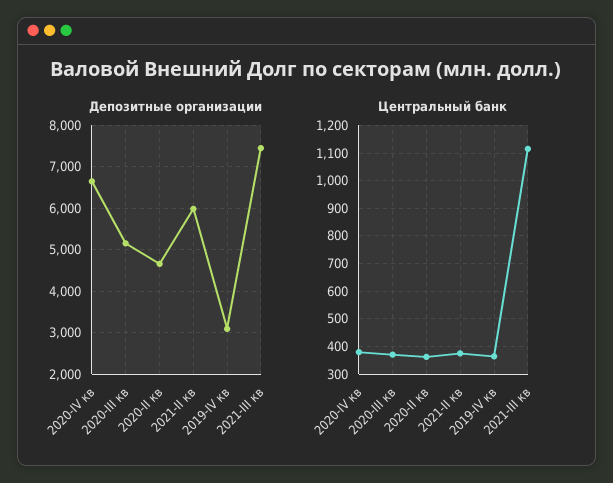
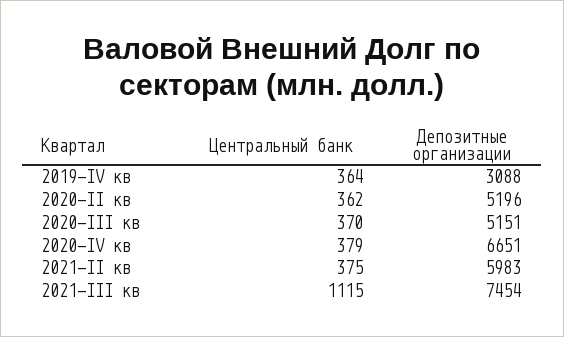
Депозитные организации, 2020-II кв: 4600 -> 5196

